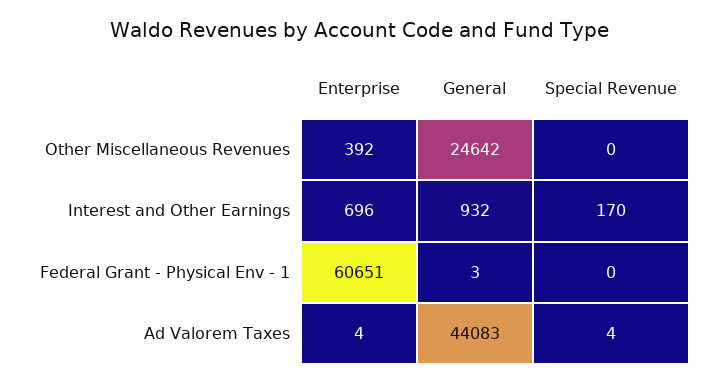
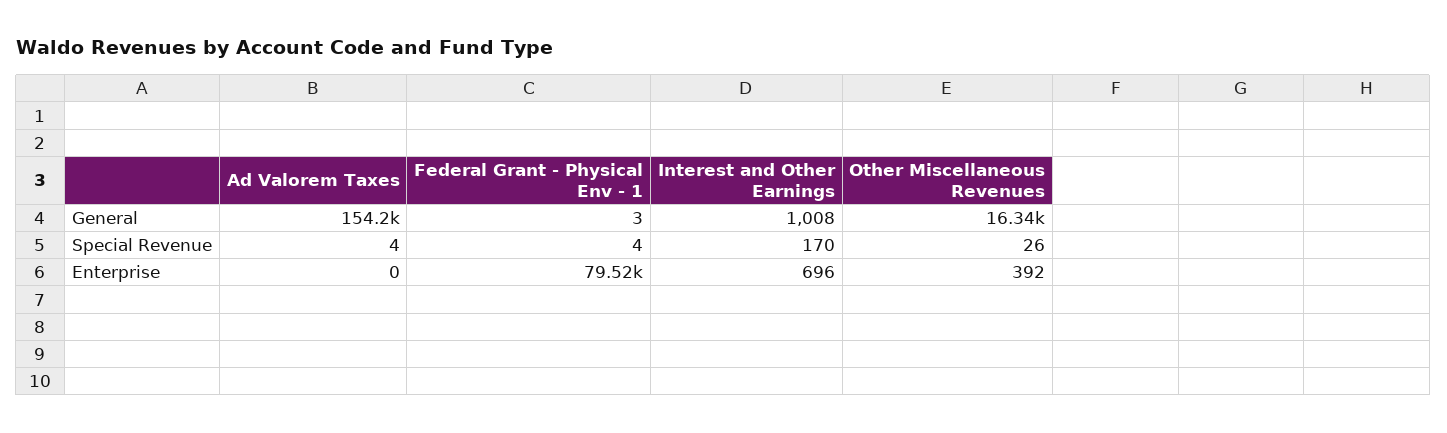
General, Other Miscellaneous Revenues: 24642 -> 16340
Special Revenue, Other Miscellaneous Revenues: 0 -> 26
General, Interest and Other Earnings: 932 -> 1008
Enterprise, Federal Grant - Physical Env - 1: 60651 -> 79520
Special Revenue, Federal Grant - Physical Env - 1: 0 -> 4
Enterprise, Ad Valorem Taxes: 4 -> 0
General, Ad Valorem Taxes: 44083 -> 154200

